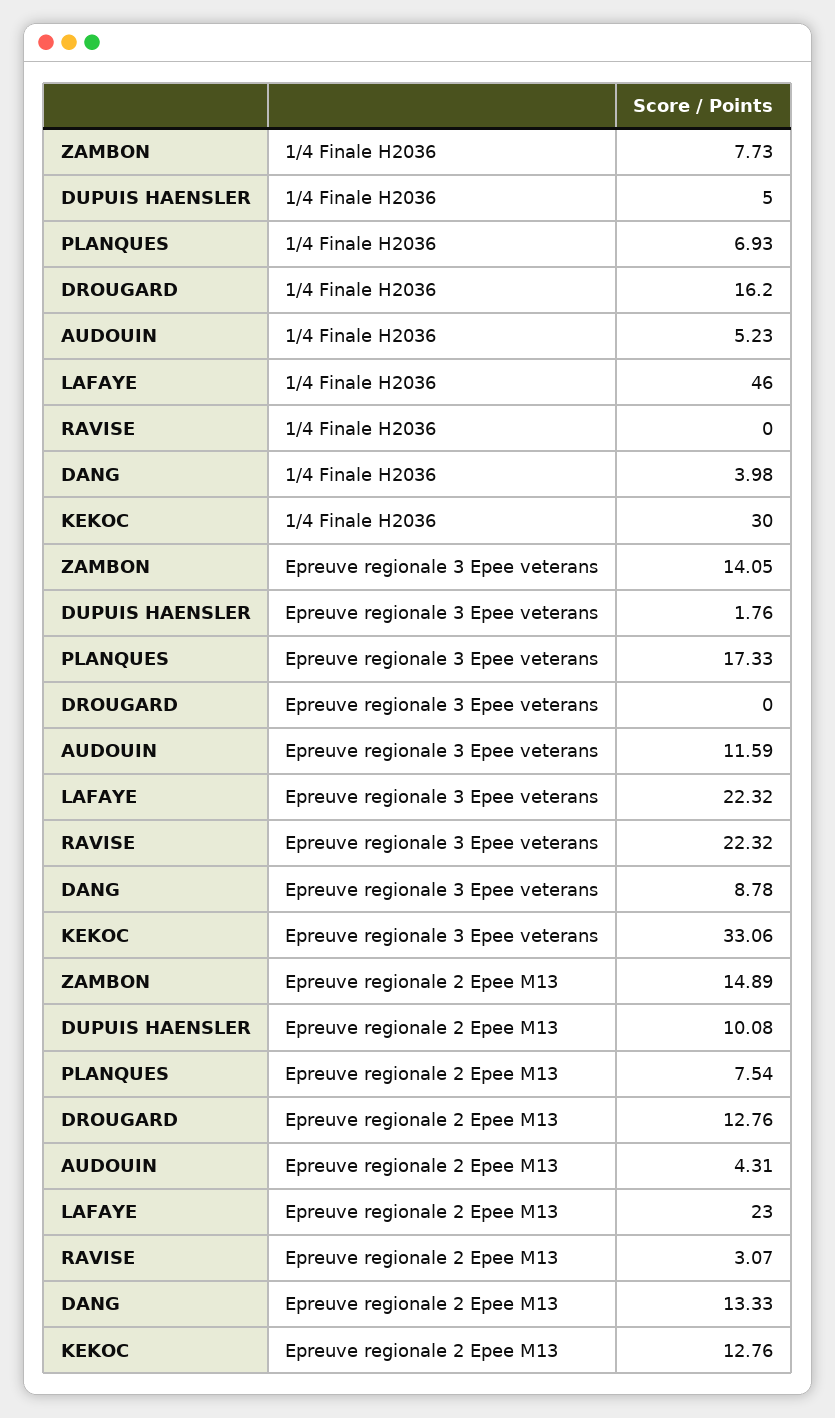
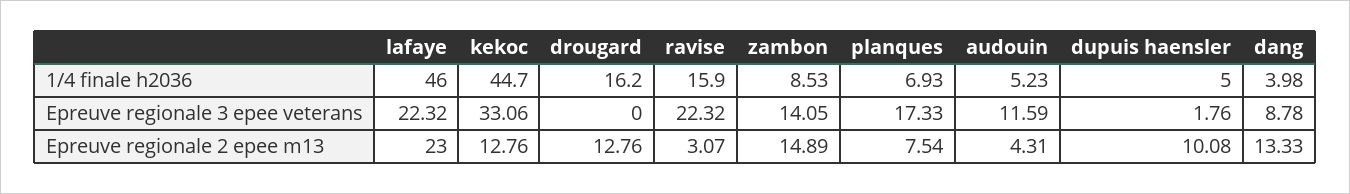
ZAMBON, 1/4 Finale H2036: 7.73 -> 8.53
RAVISE, 1/4 Finale H2036: 0 -> 15.9
KEKOC, 1/4 Finale H2036: 30 -> 44.7

